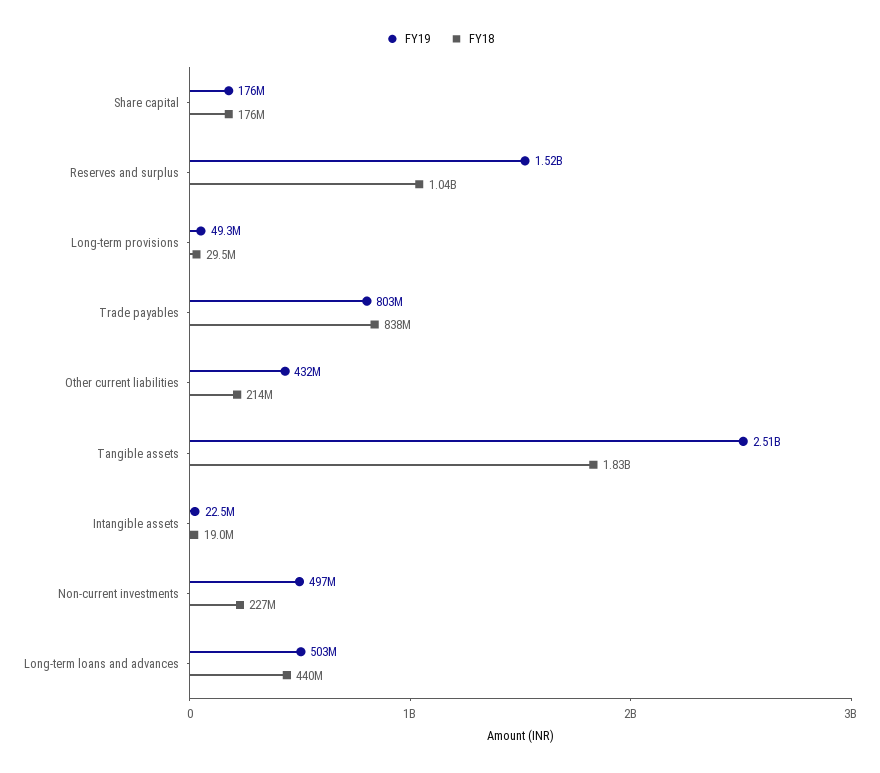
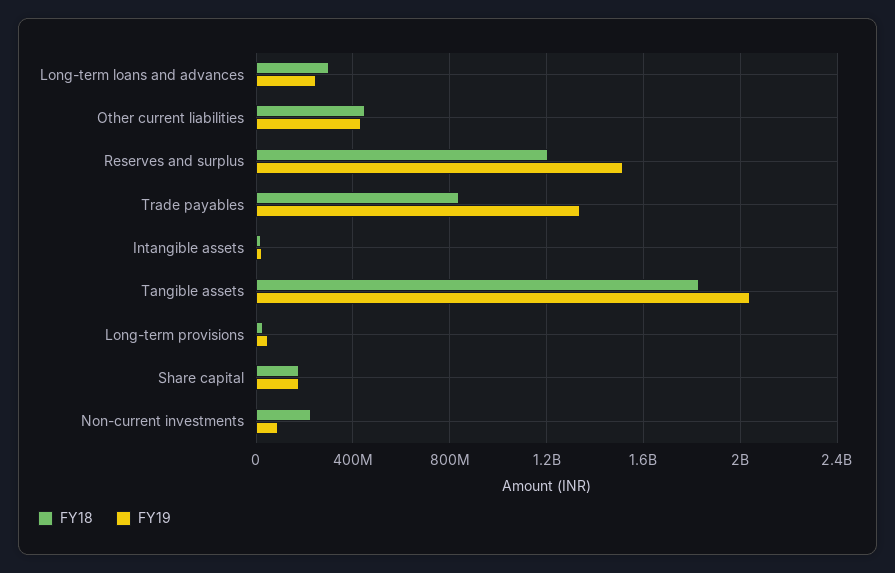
FY18, Reserves and surplus: 1040000000 -> 1200000000
FY19, Trade payables: 803000000 -> 1350000000
FY18, Other current liabilities: 214000000 -> 450000000
FY19, Tangible assets: 2510000000 -> 2050000000
FY19, Non-current investments: 497000000 -> 100000000
FY19, Long-term loans and advances: 503000000 -> 250000000
FY18, Long-term loans and advances: 440000000 -> 300000000

